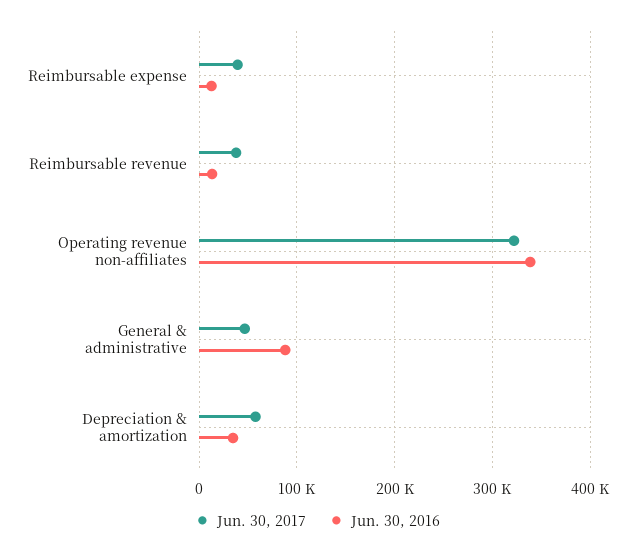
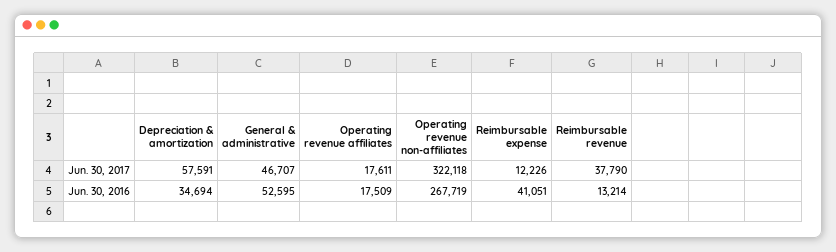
Jun. 30, 2017, Reimbursable expense: 40000 -> 12226
Jun. 30, 2016, Reimbursable expense: 10000 -> 41051
Jun. 30, 2016, Operating revenue non-affiliates: 340000 -> 267719
Jun. 30, 2016, General & administrative: 90000 -> 52595
Jun. 30, 2017, Operating revenue affiliates: none -> 17611
Jun. 30, 2016, Operating revenue affiliates: none -> 17509

